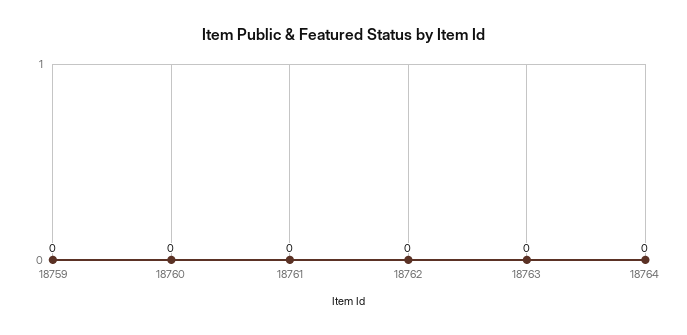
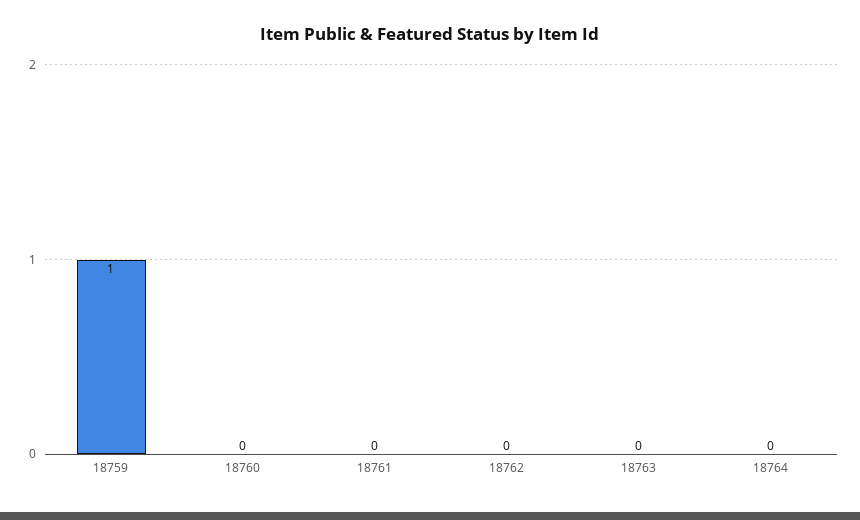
18759: 0 -> 1

